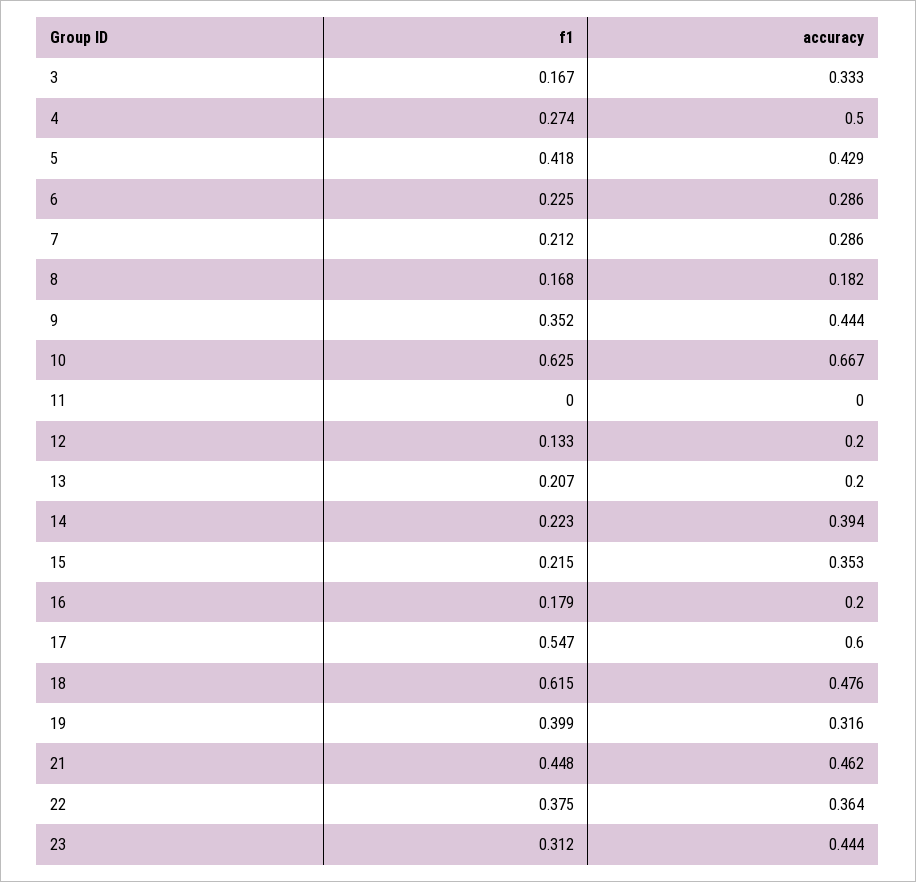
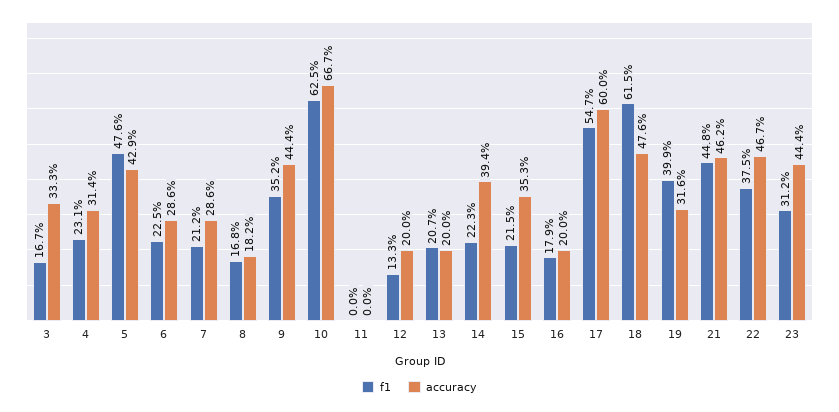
f1, 4: 0.274 -> 0.231
accuracy, 4: 0.5 -> 0.314
f1, 5: 0.418 -> 0.476
accuracy, 22: 0.364 -> 0.467

